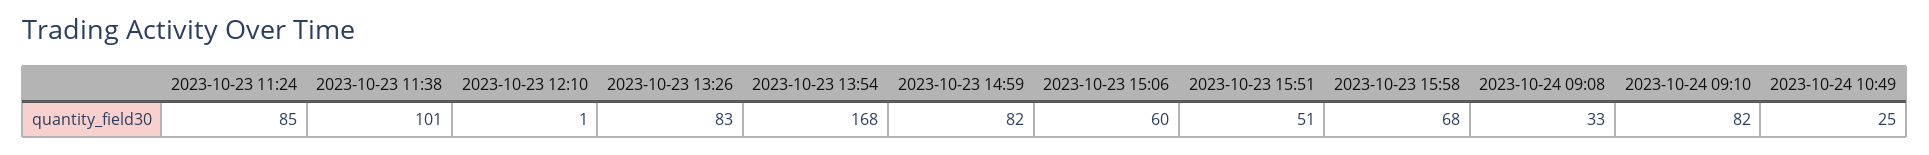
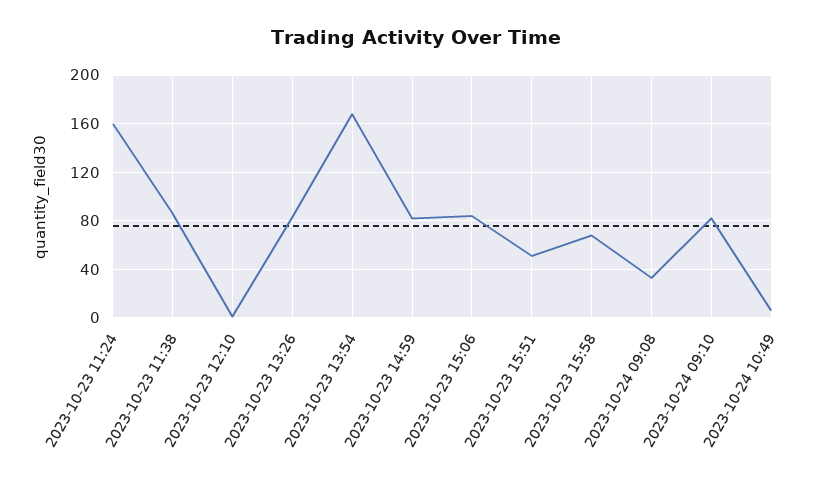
2023-10-23 11:24: 85 -> 160
2023-10-23 11:38: 101 -> 85
2023-10-23 15:06: 60 -> 85
2023-10-24 10:49: 25 -> 5

